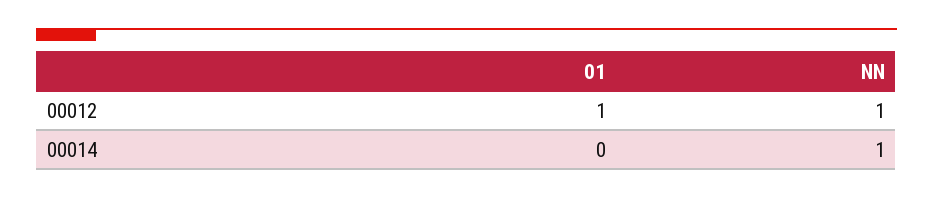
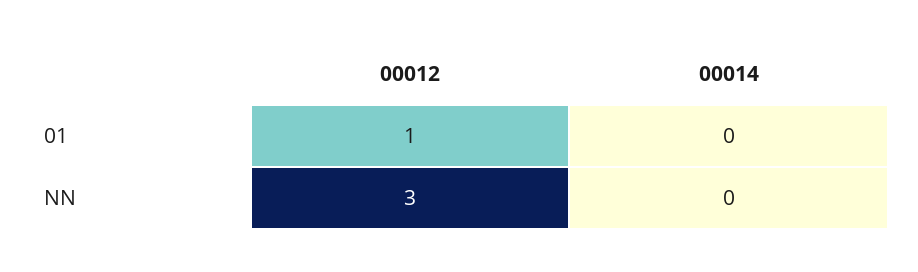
NN, 00012: 1 -> 3
NN, 00014: 1 -> 0

